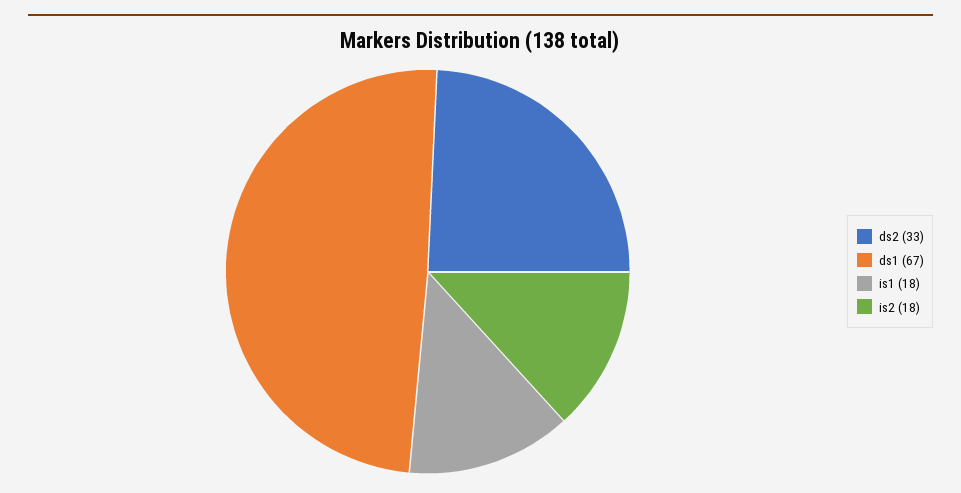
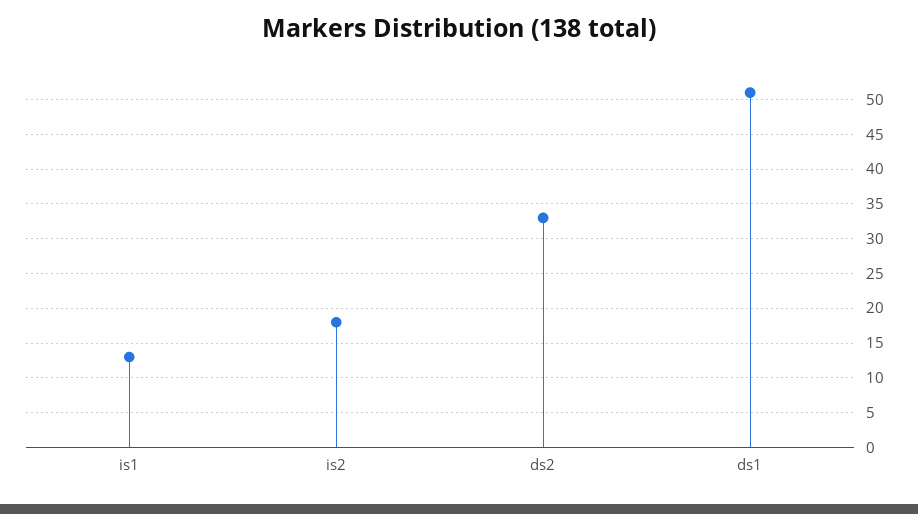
ds1: 67 -> 51
is1: 18 -> 13

